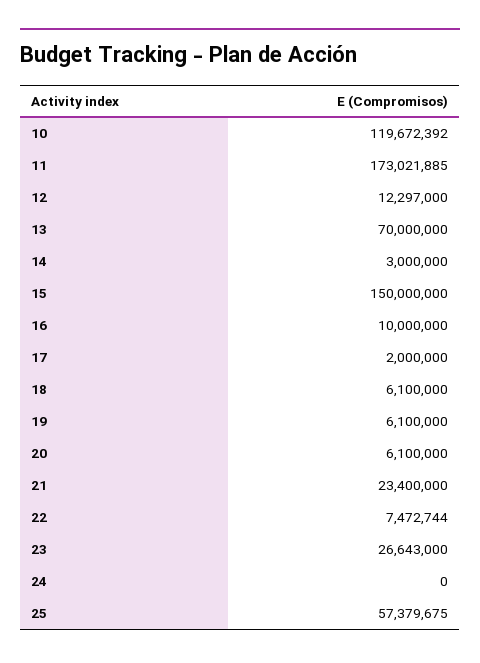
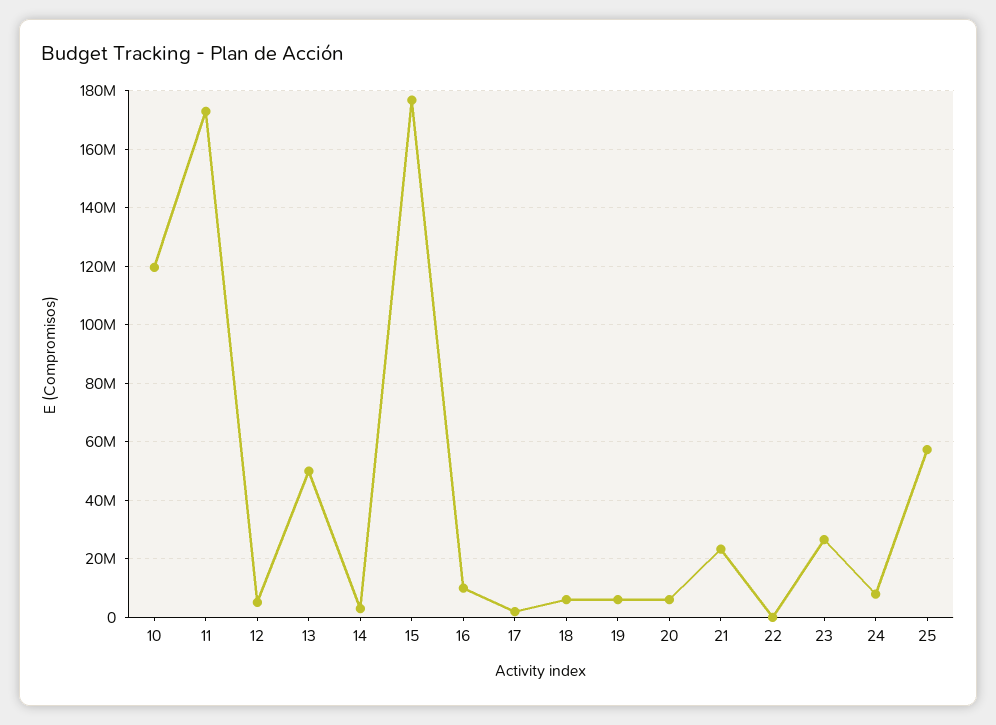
12: 12297000 -> 5000000
13: 70000000 -> 50000000
15: 150000000 -> 177500000
22: 7472744 -> 0
24: 0 -> 7500000

